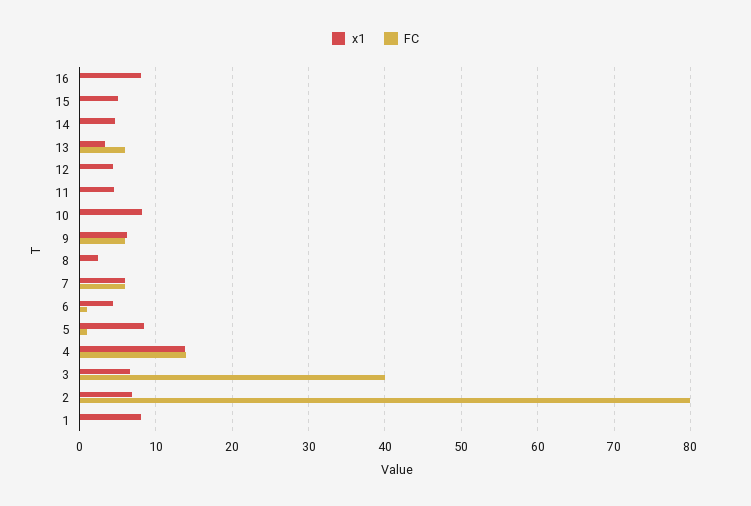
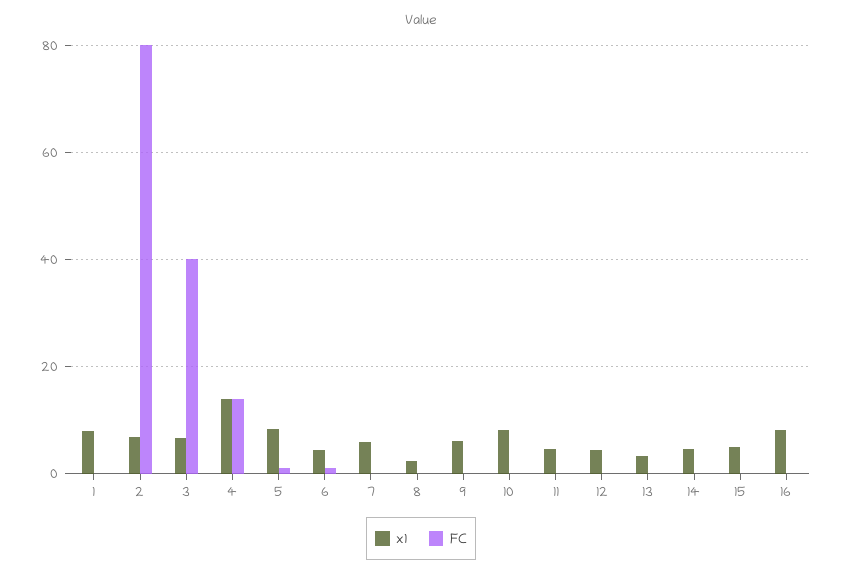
FC, 13: 6 -> 0
FC, 9: 6 -> 0
FC, 7: 6 -> 0

